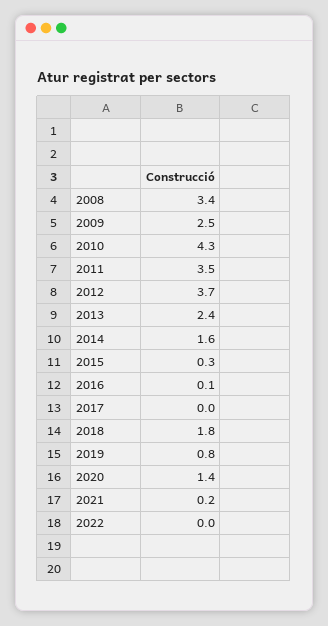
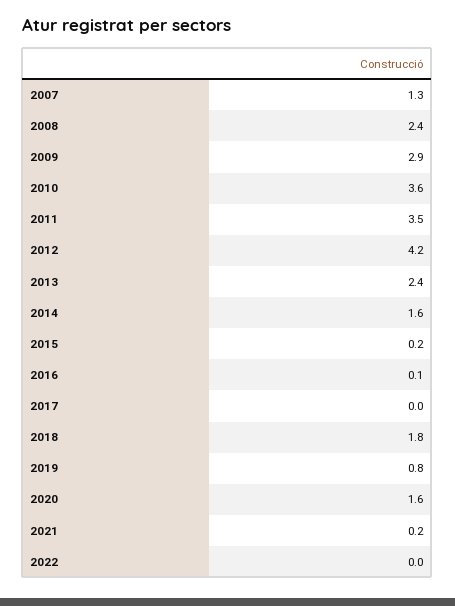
2008: 3.4 -> 2.4
2009: 2.5 -> 2.9
2010: 4.3 -> 3.6
2012: 3.7 -> 4.2
2015: 0.3 -> 0.2
2020: 1.4 -> 1.6
2007: none -> 1.3

